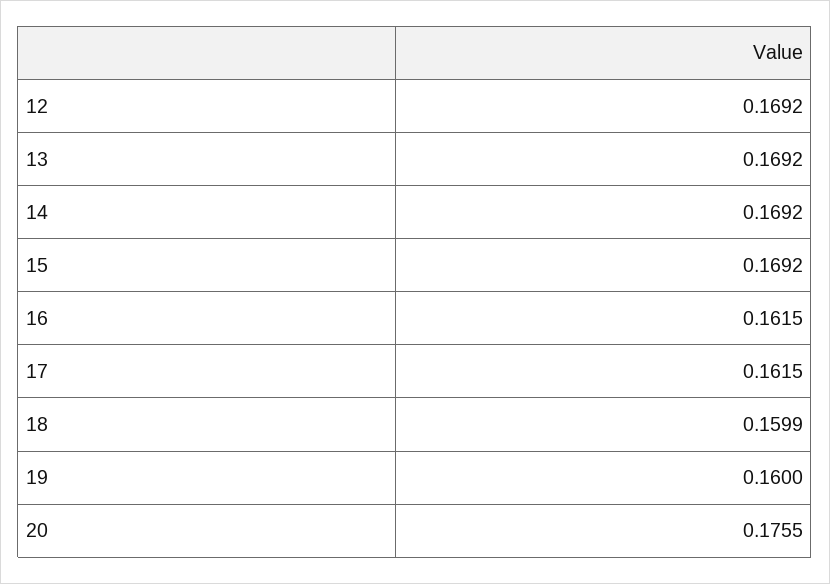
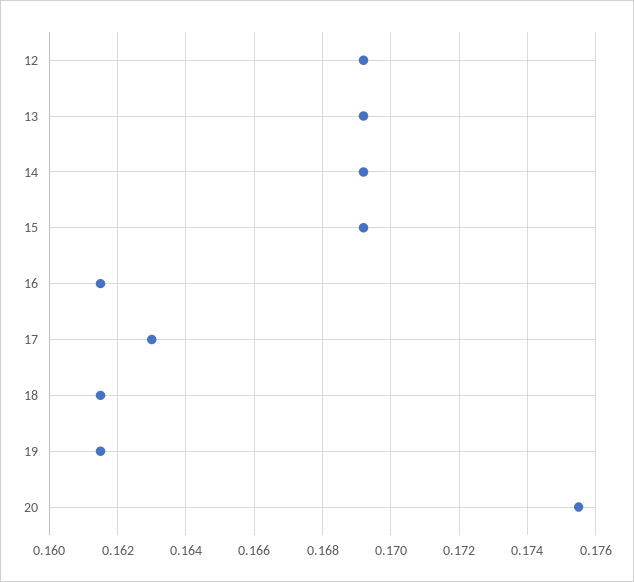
17: 0.1615 -> 0.163
18: 0.1599 -> 0.1615
19: 0.16 -> 0.1615

